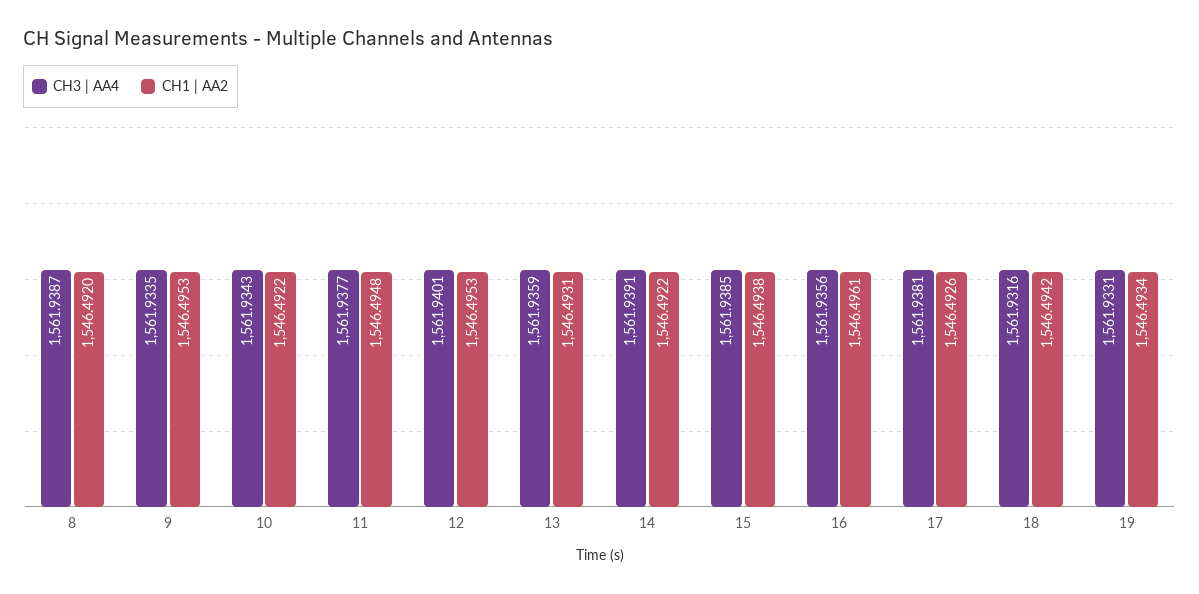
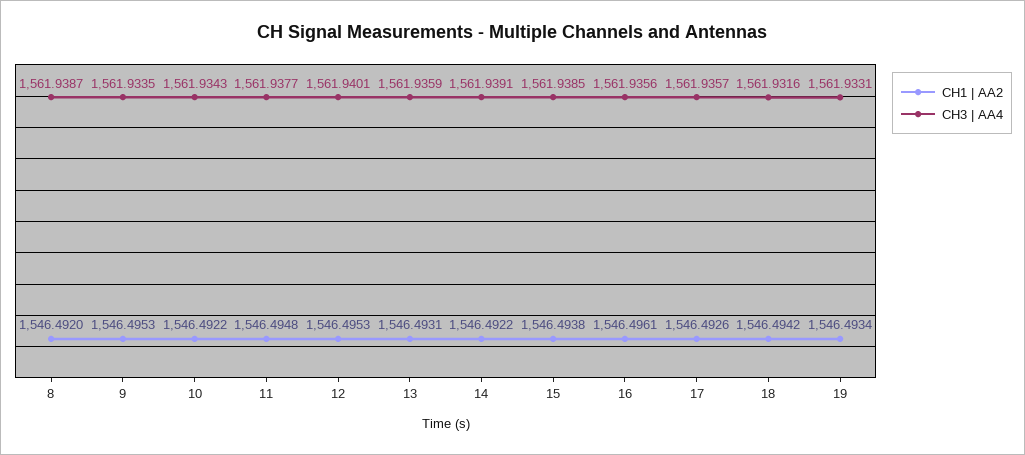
CH3 | AA4, 17: 1561.9381 -> 1561.9357

